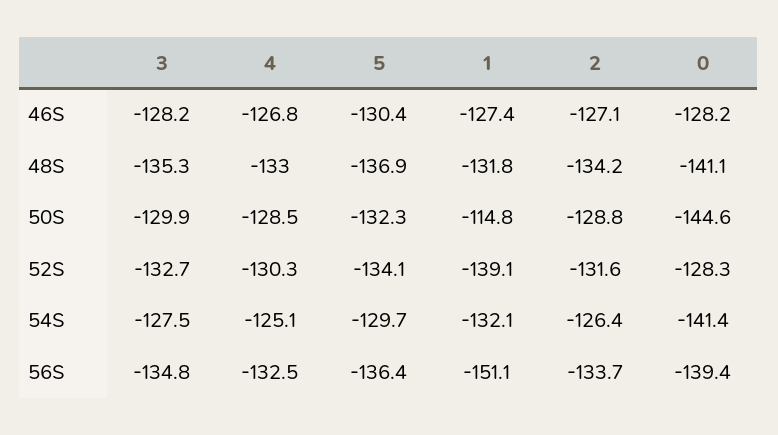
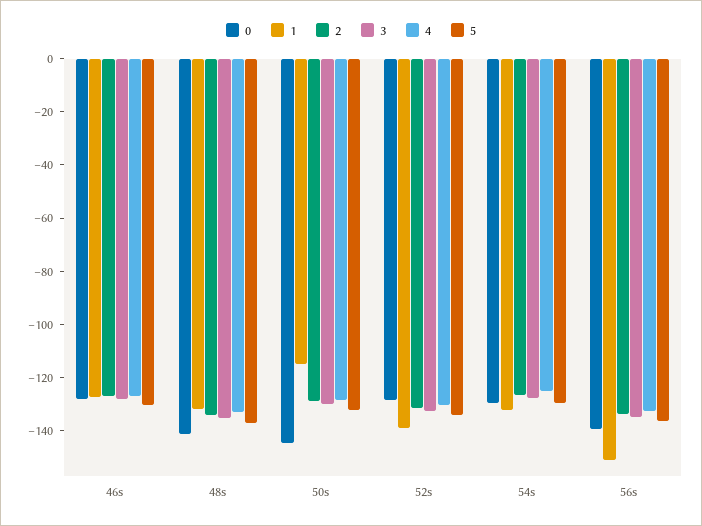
0, 54S: -141.4 -> -130

